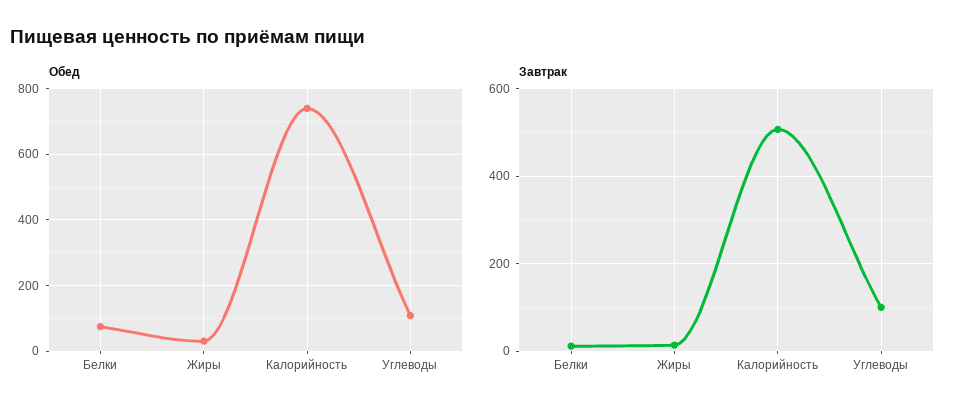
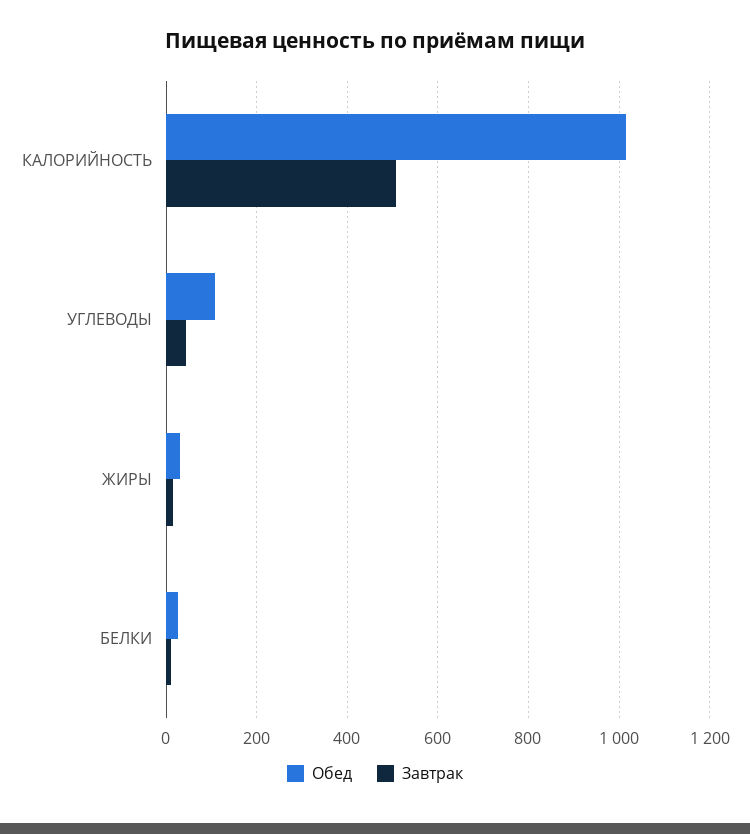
Обед, Белки: 80 -> 20
Обед, Калорийность: 740 -> 1020
Завтрак, Углеводы: 100 -> 40

